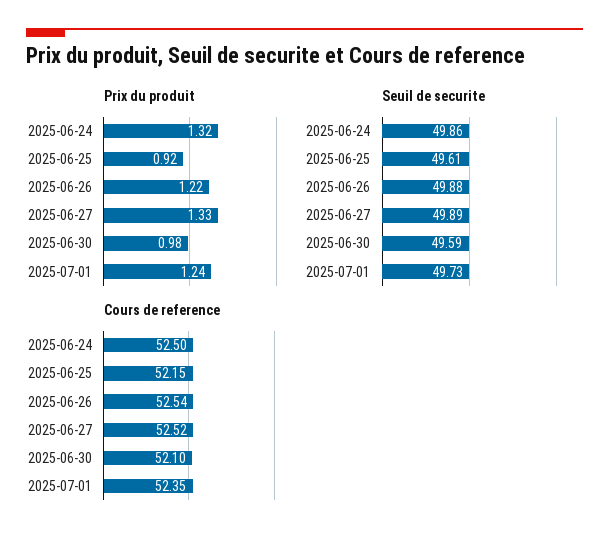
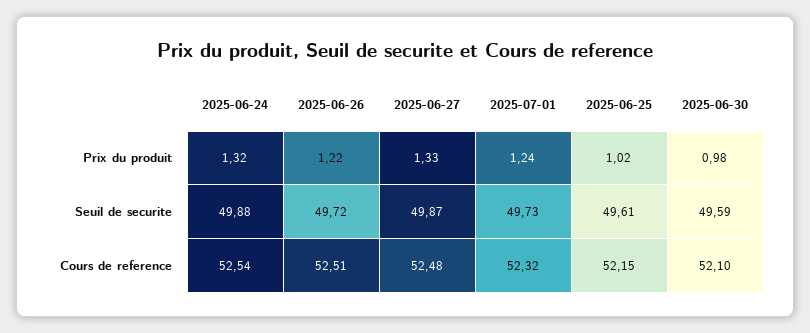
Prix du produit, 2025-06-25: 0.92 -> 1.02
Seuil de securite, 2025-06-24: 49.86 -> 49.88
Seuil de securite, 2025-06-26: 49.88 -> 49.72
Seuil de securite, 2025-06-27: 49.89 -> 49.87
Cours de reference, 2025-06-24: 52.5 -> 52.54
Cours de reference, 2025-06-26: 52.54 -> 52.51
Cours de reference, 2025-06-27: 52.52 -> 52.48
Cours de reference, 2025-07-01: 52.35 -> 52.32

